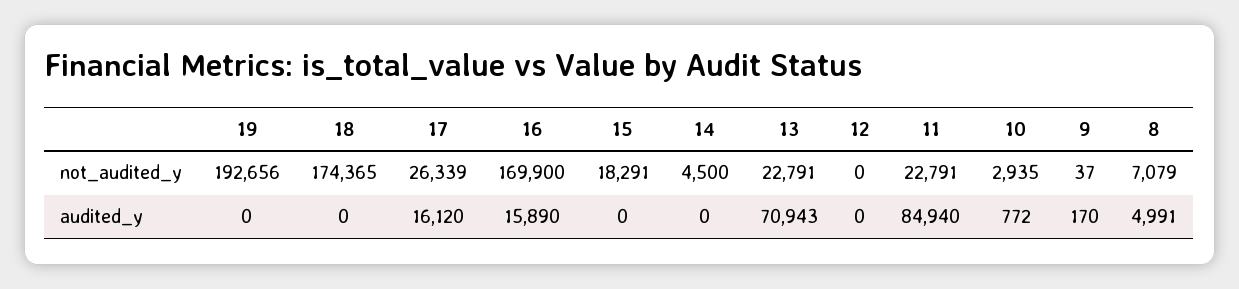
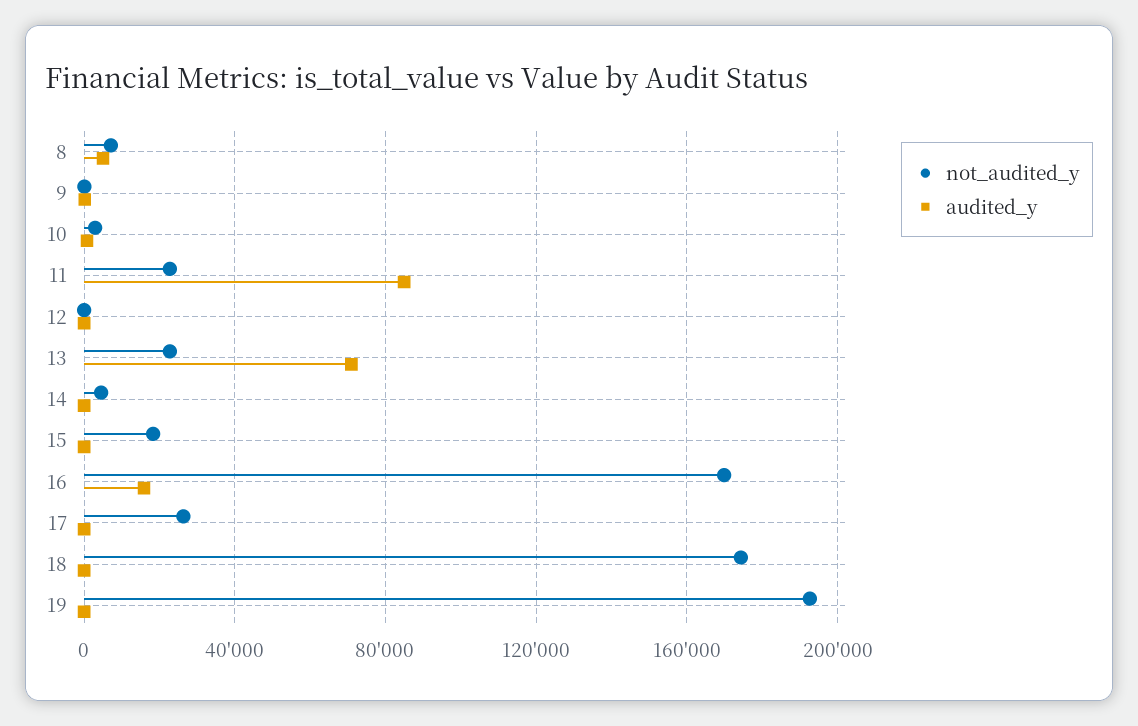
audited_y, 17: 16120 -> 0

